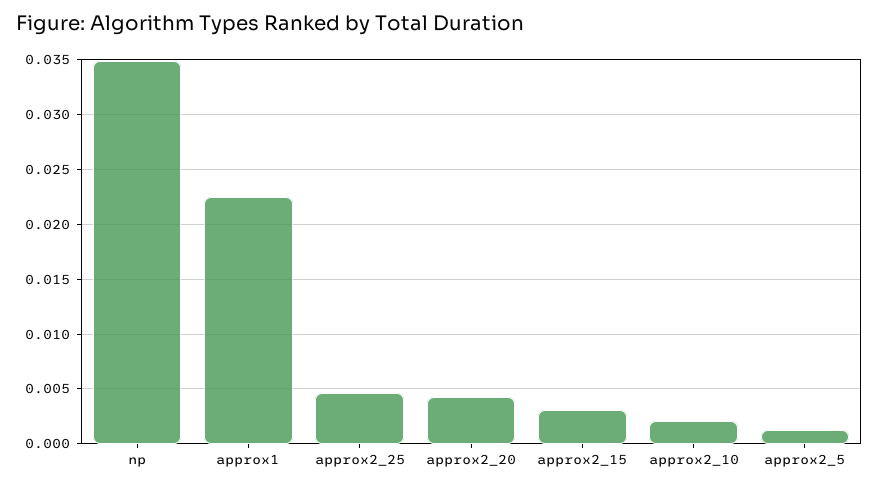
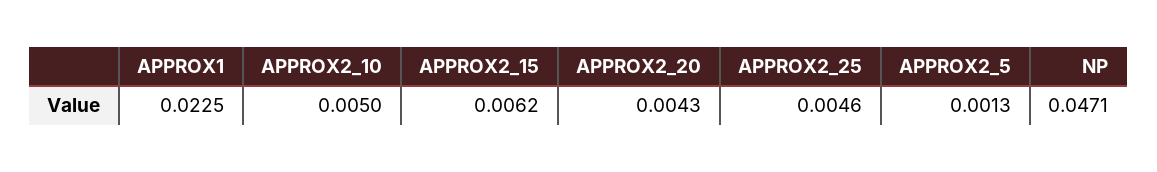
np: 0.035 -> 0.0471
approx2_15: 0.003 -> 0.0062
approx2_10: 0.002 -> 0.005

